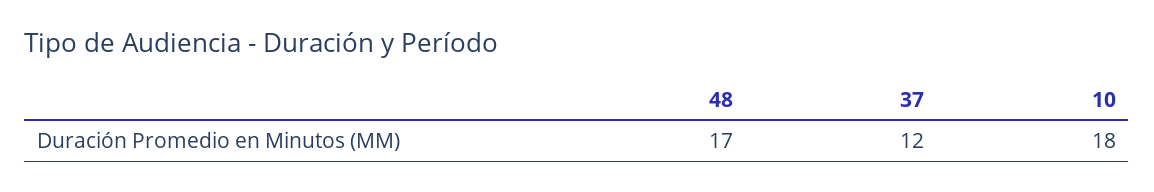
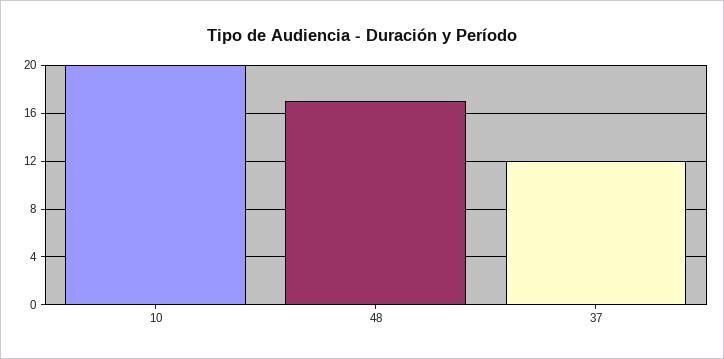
10: 18 -> 20

